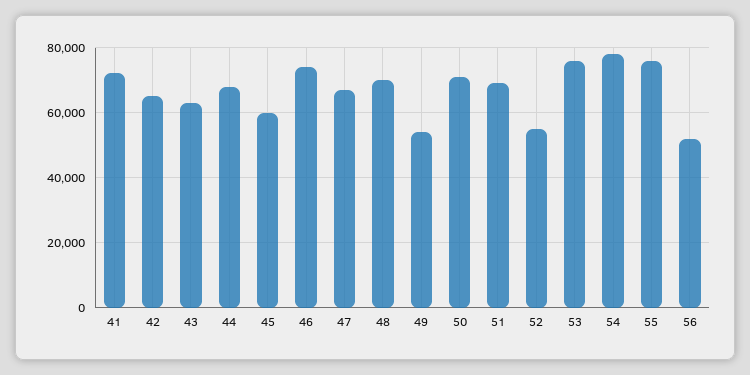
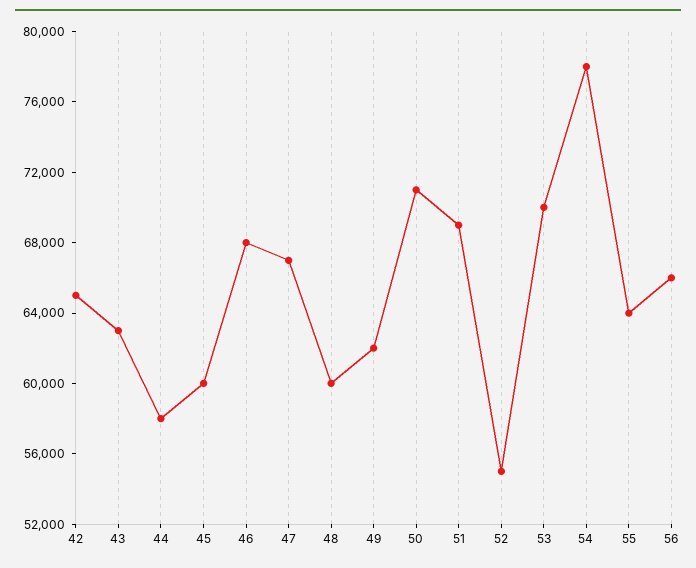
41: 72000 -> none
44: 68000 -> 58000
46: 74000 -> 68000
48: 70000 -> 60000
49: 54000 -> 62000
53: 76000 -> 70000
55: 76000 -> 64000
56: 52000 -> 66000

